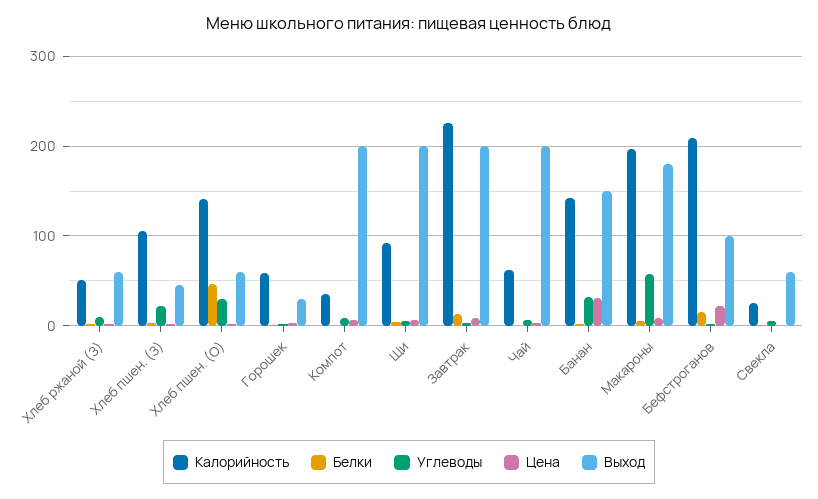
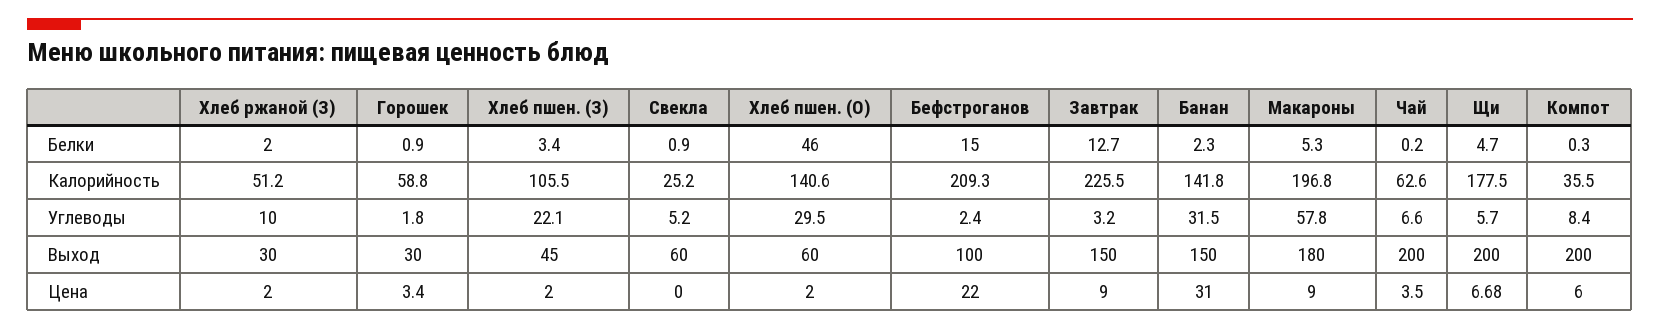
Выход, Хлеб ржаной (З): 60 -> 30
Калорийность, Щи: 90 -> 177.5
Выход, Завтрак: 200 -> 150

